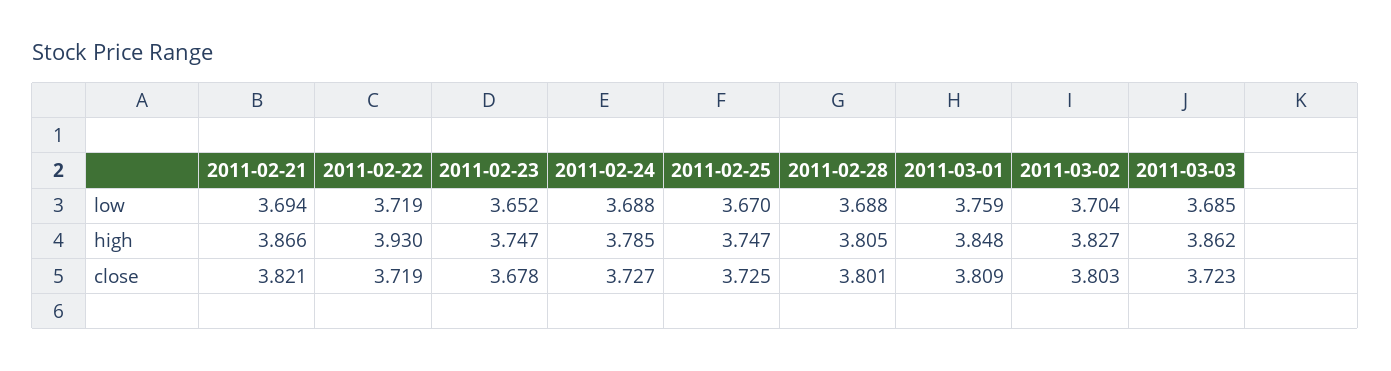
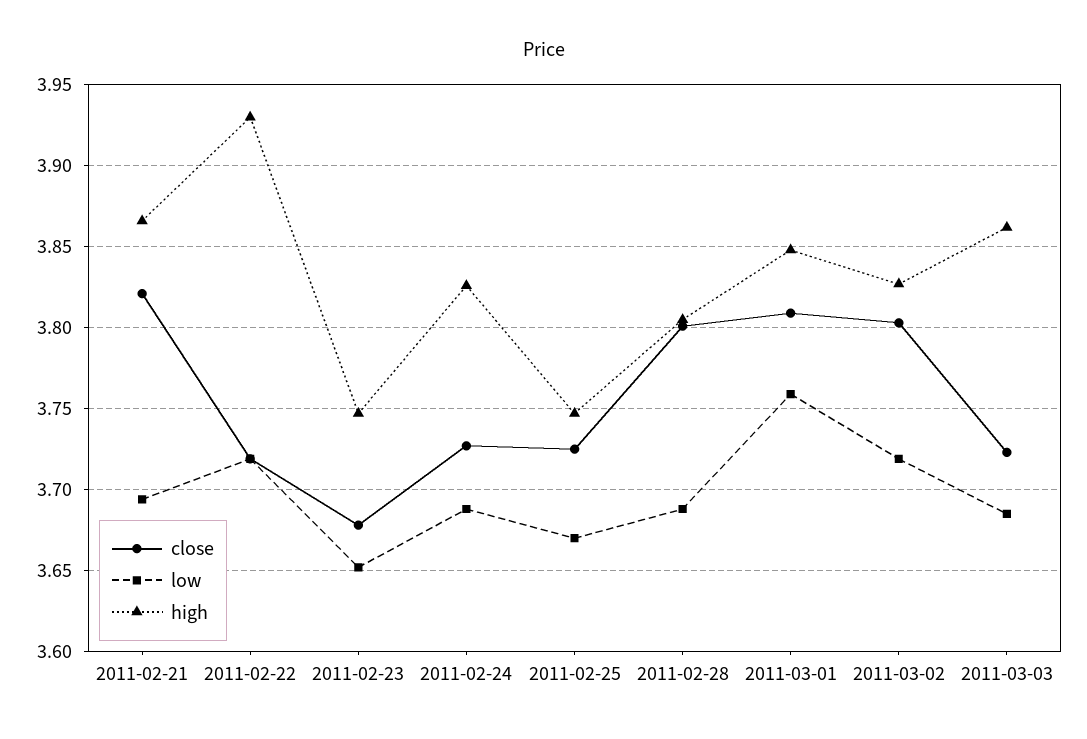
low, 2011-03-02: 3.704 -> 3.72
high, 2011-02-24: 3.785 -> 3.825

